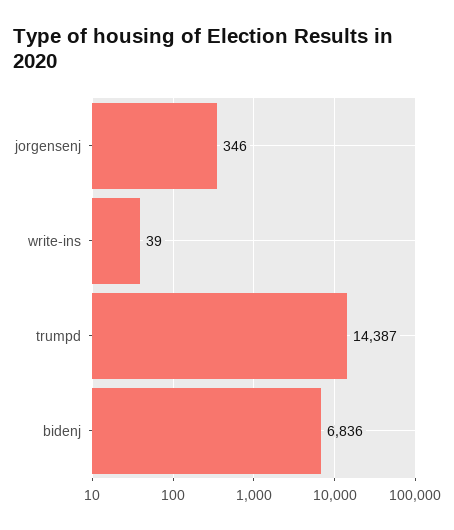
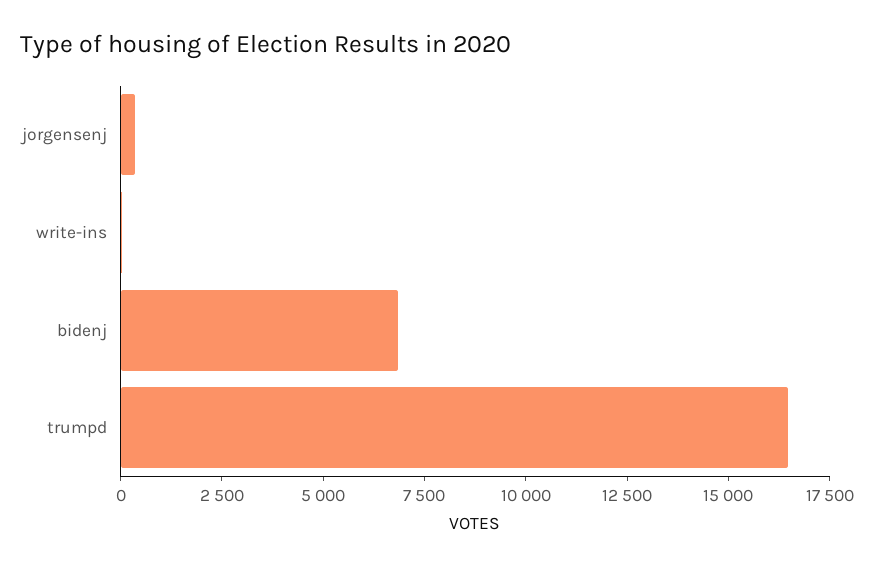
trumpd: 14387 -> 16500

